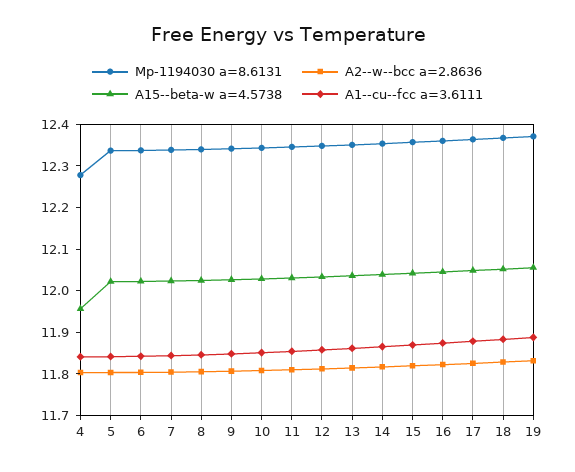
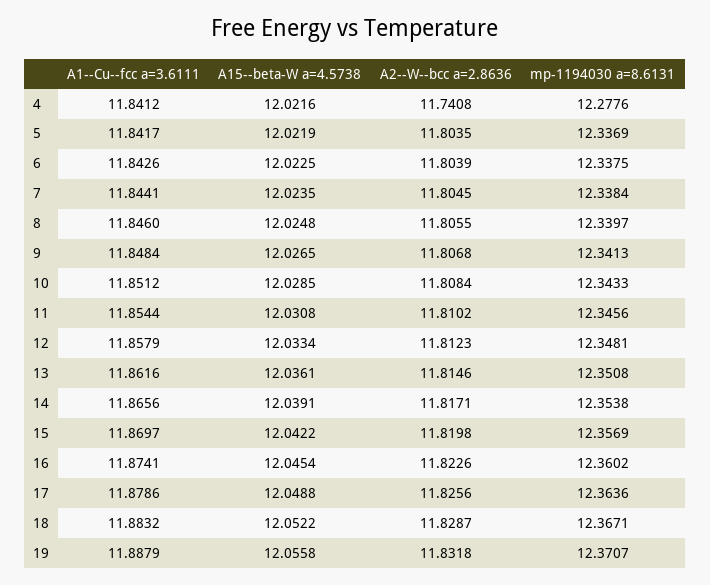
A2--w--bcc a=2.8636, 4: 11.8 -> 11.7408
A15--beta-w a=4.5738, 4: 11.96 -> 12.0216

